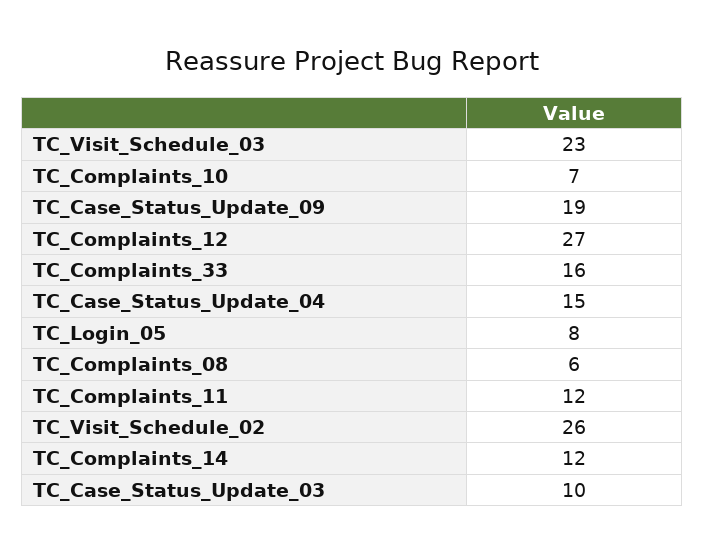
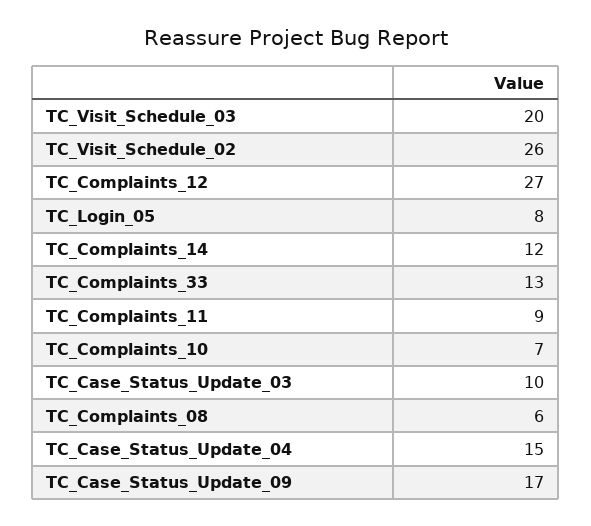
TC_Visit_Schedule_03: 23 -> 20
TC_Case_Status_Update_09: 19 -> 17
TC_Complaints_33: 16 -> 13
TC_Complaints_11: 12 -> 9

